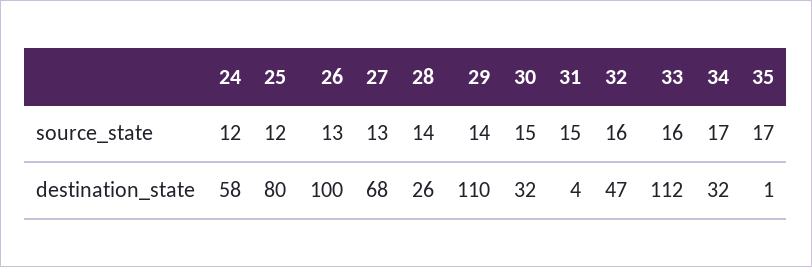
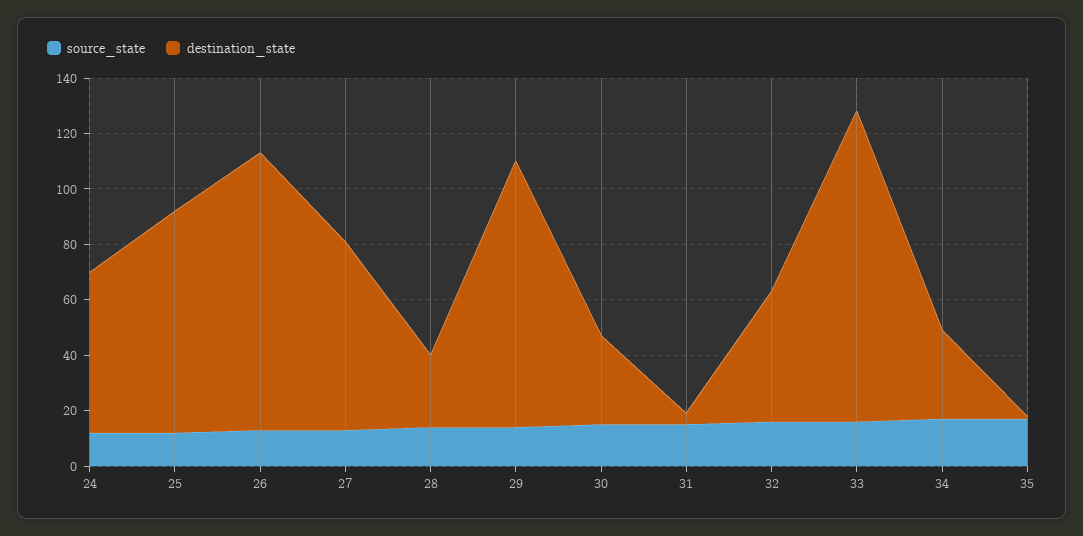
destination_state, 29: 110 -> 95

